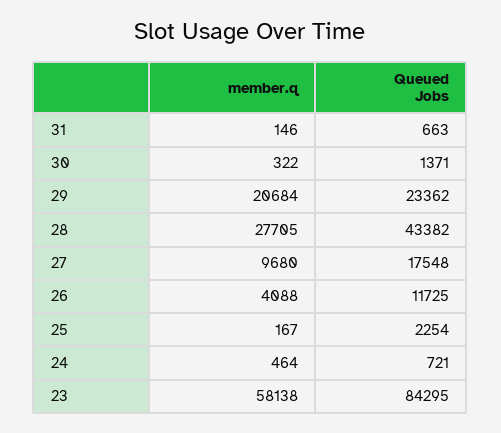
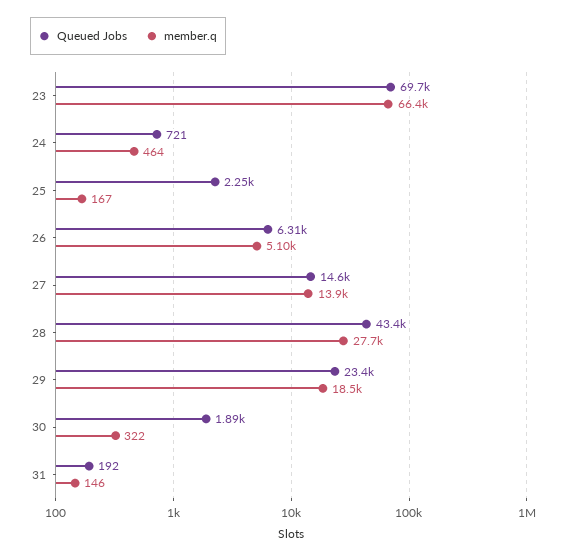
Queued Jobs, 31: 663 -> 192
Queued Jobs, 30: 1371 -> 1890
member.q, 29: 20684 -> 18500
member.q, 27: 9680 -> 13900
Queued Jobs, 27: 17548 -> 14600
member.q, 26: 4088 -> 5100
Queued Jobs, 26: 11725 -> 6310
member.q, 23: 58138 -> 66400
Queued Jobs, 23: 84295 -> 69700

